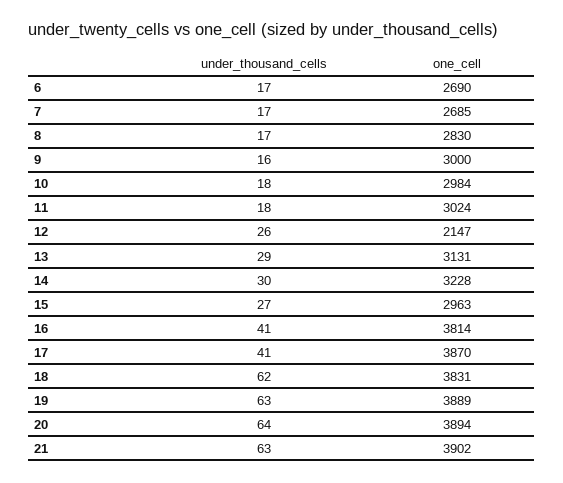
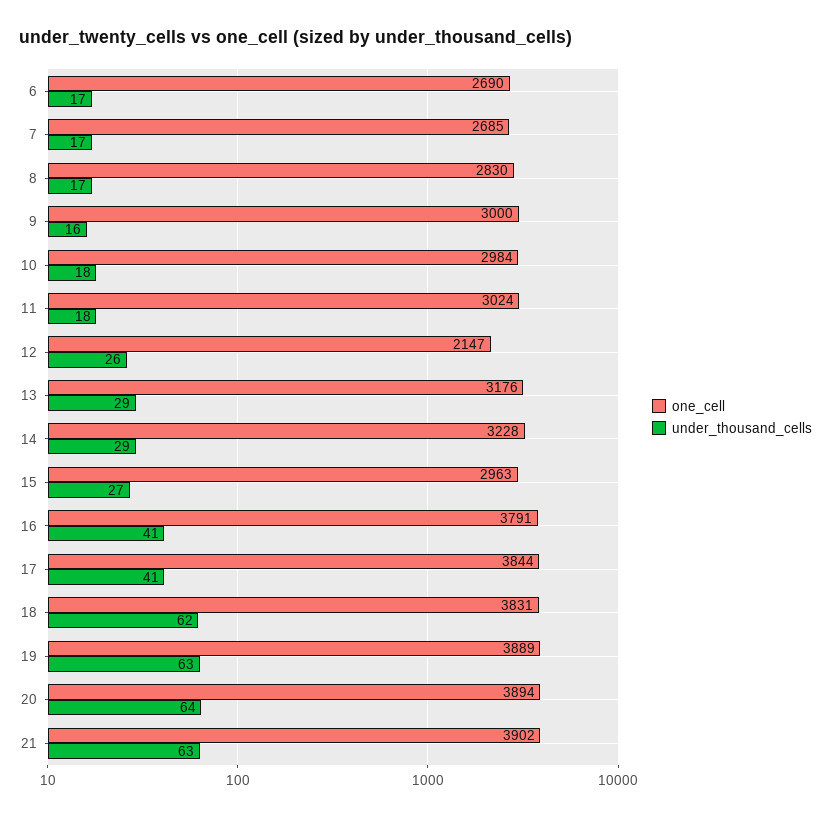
one_cell, 13: 3131 -> 3176
under_thousand_cells, 14: 30 -> 29
one_cell, 16: 3814 -> 3791
one_cell, 17: 3870 -> 3844

